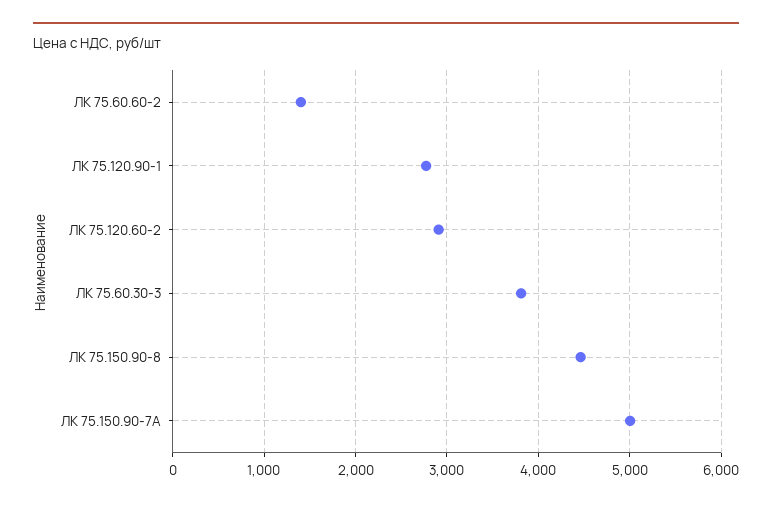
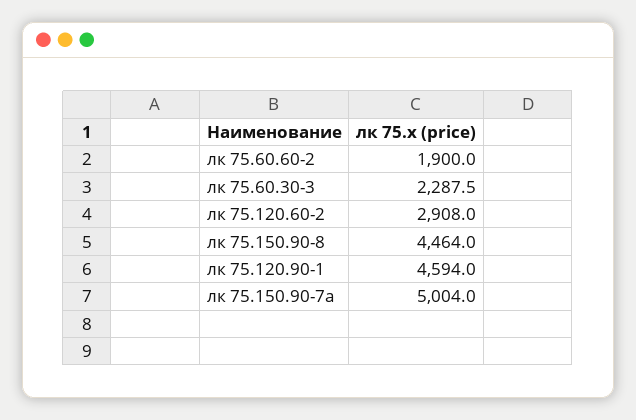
ЛК 75.60.60-2: 1400 -> 1900
ЛК 75.120.90-1: 2800 -> 4594
ЛК 75.60.30-3: 3800 -> 2287.5

